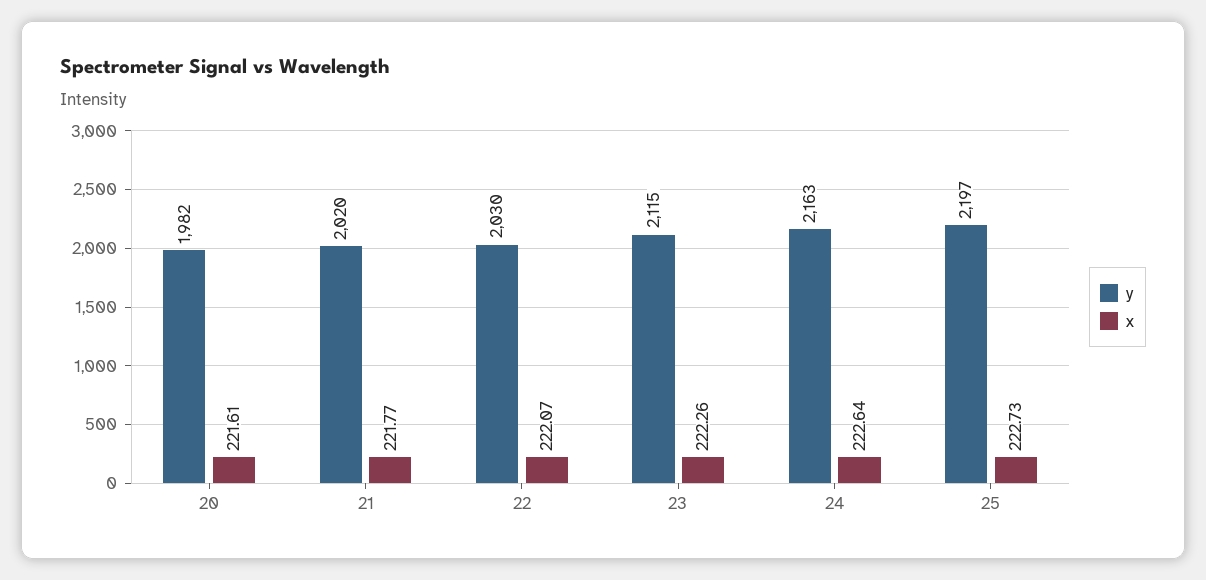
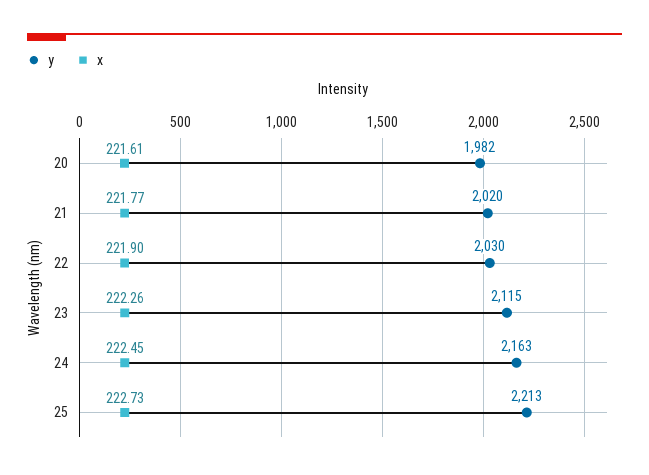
x, 22: 222.07 -> 221.9
x, 24: 222.64 -> 222.45
y, 25: 2197 -> 2213

